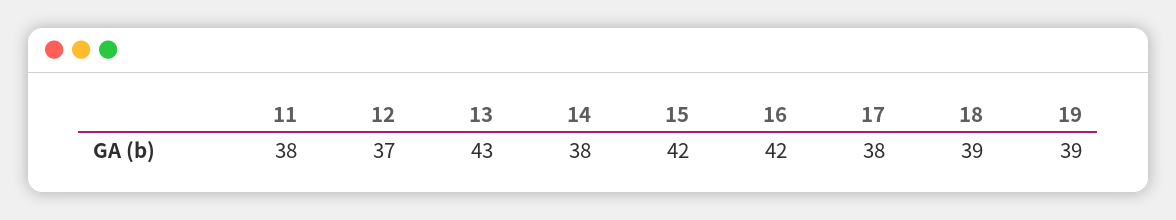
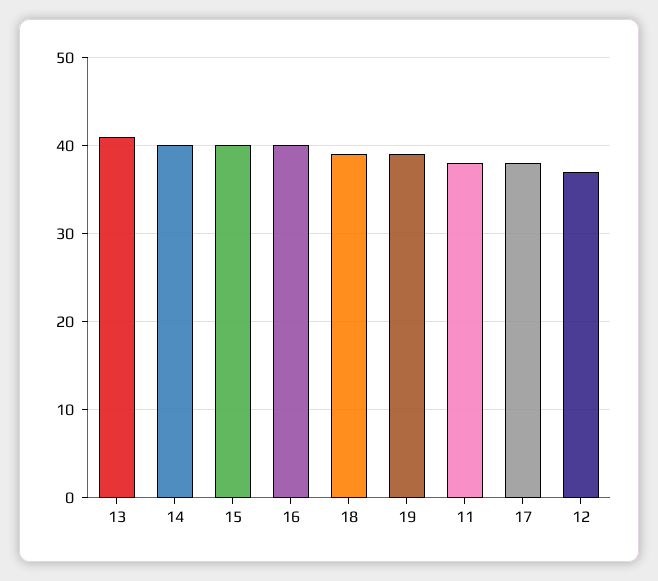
13: 43 -> 41
14: 38 -> 40
15: 42 -> 40
16: 42 -> 40

